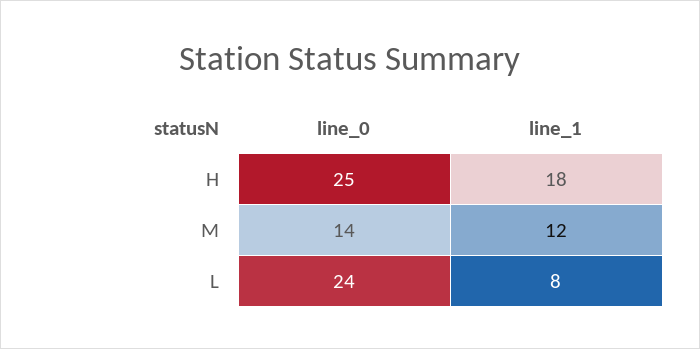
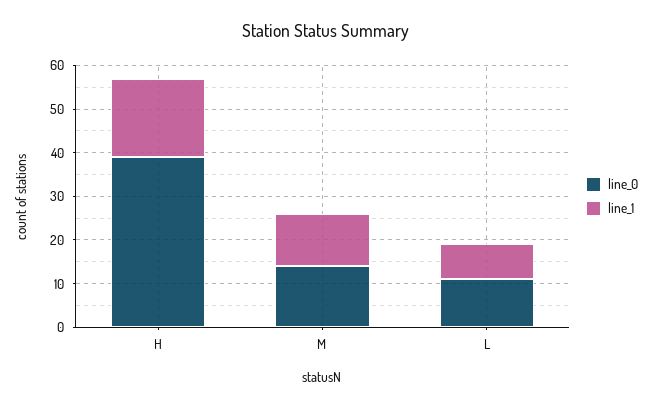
line_0, H: 25 -> 40
line_0, L: 24 -> 10

